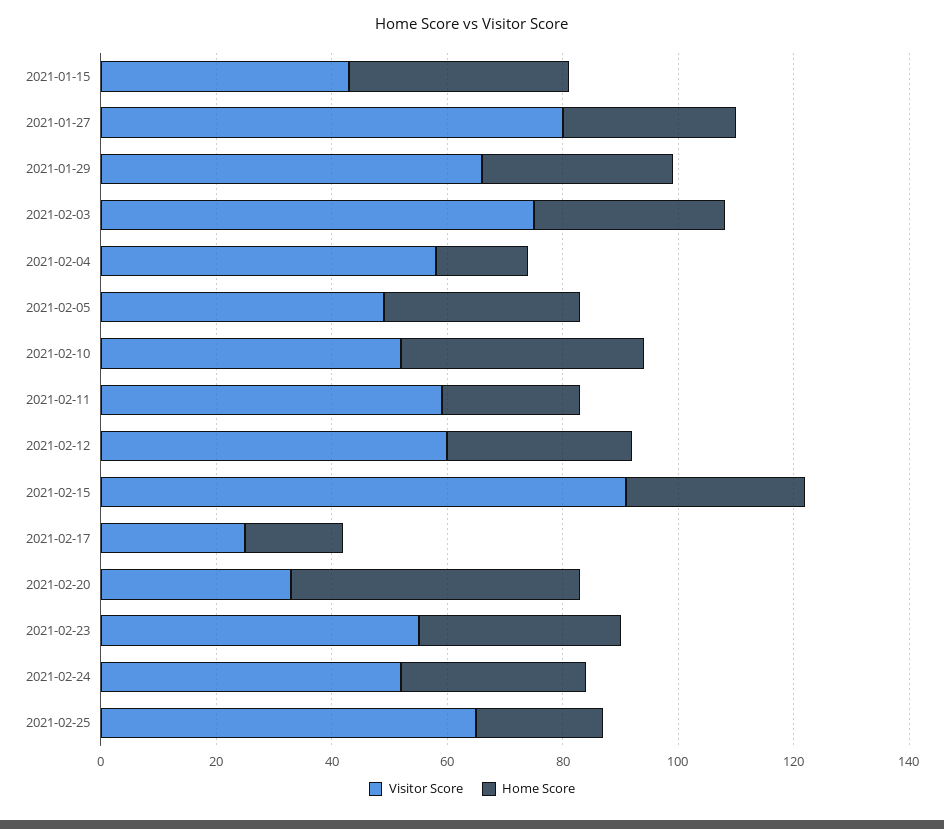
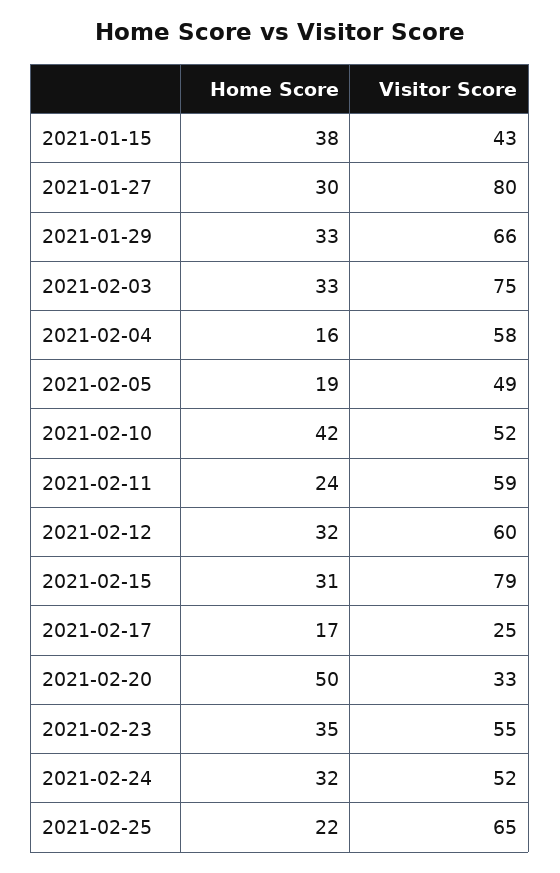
Home Score, 2021-02-05: 35 -> 19
Visitor Score, 2021-02-15: 90 -> 79

